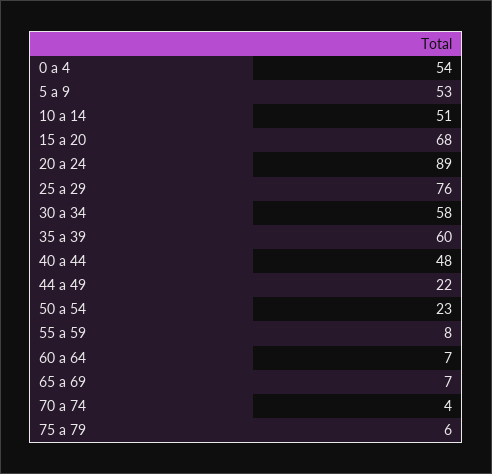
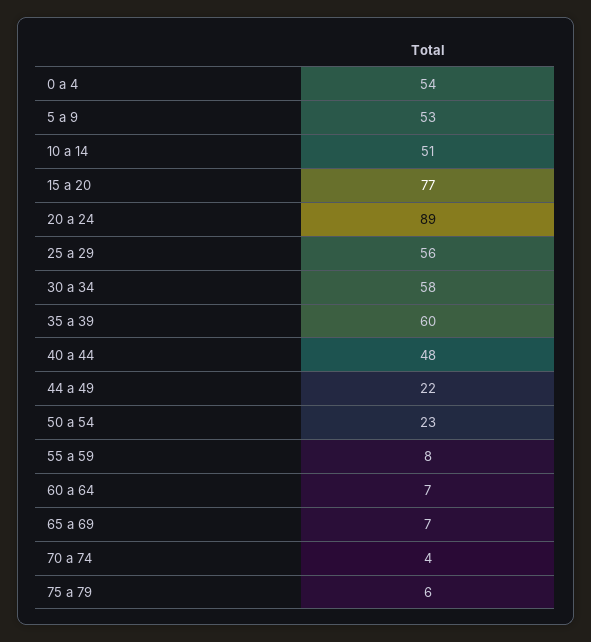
15 a 20: 68 -> 77
25 a 29: 76 -> 56

